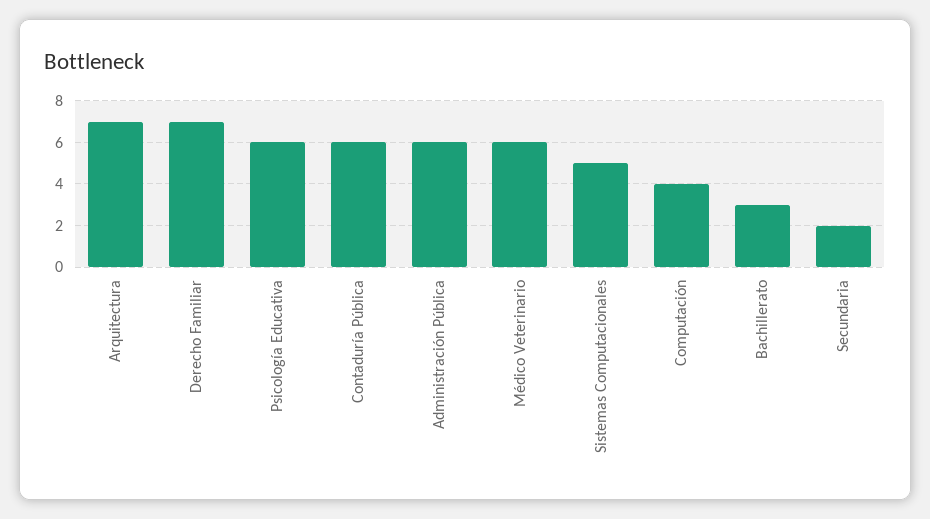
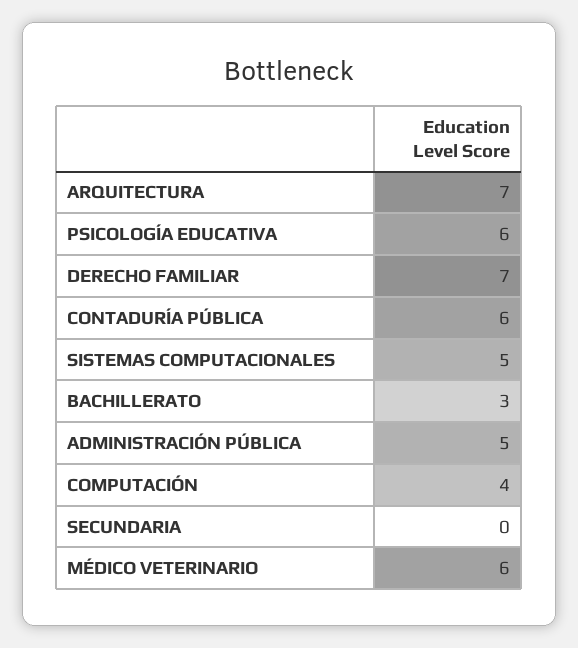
Administración Pública: 6 -> 5
Secundaria: 2 -> 0

